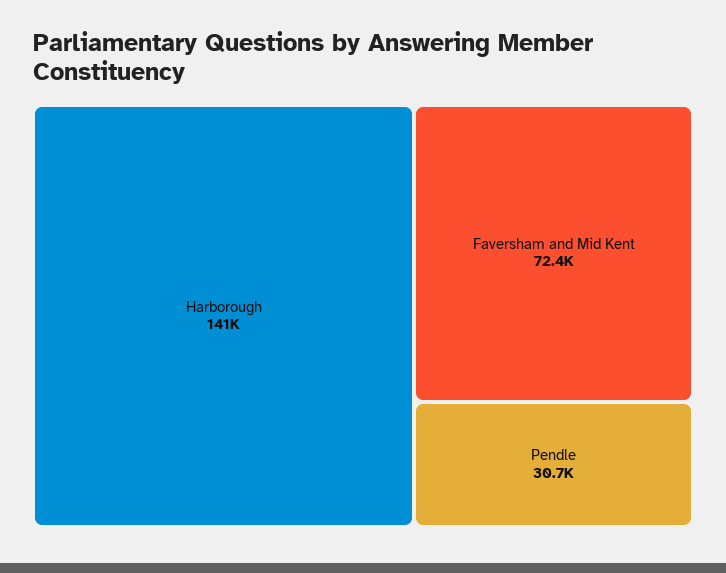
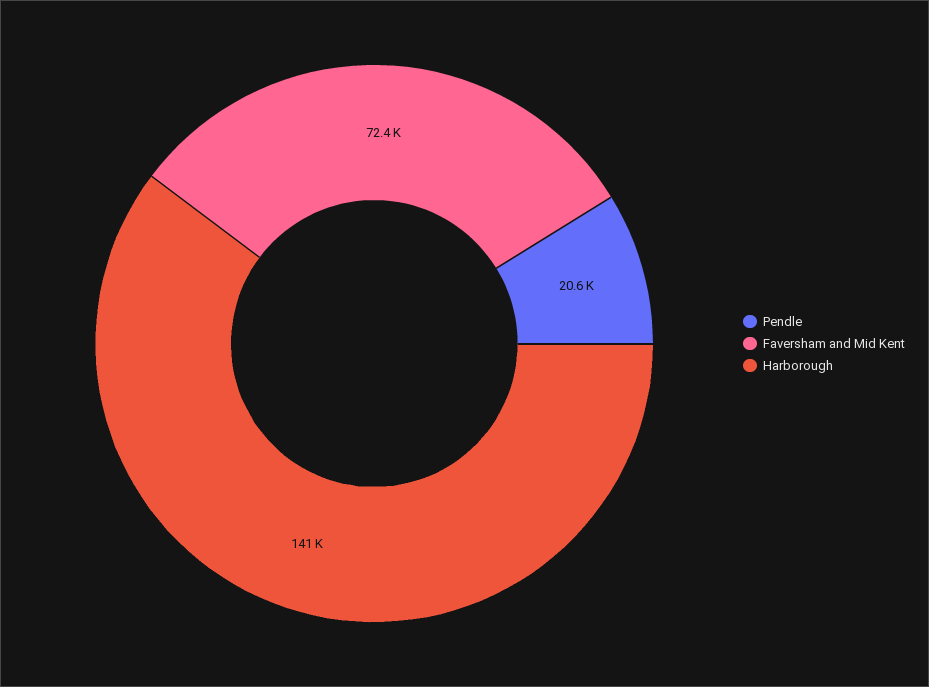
Pendle: 30700 -> 20600

